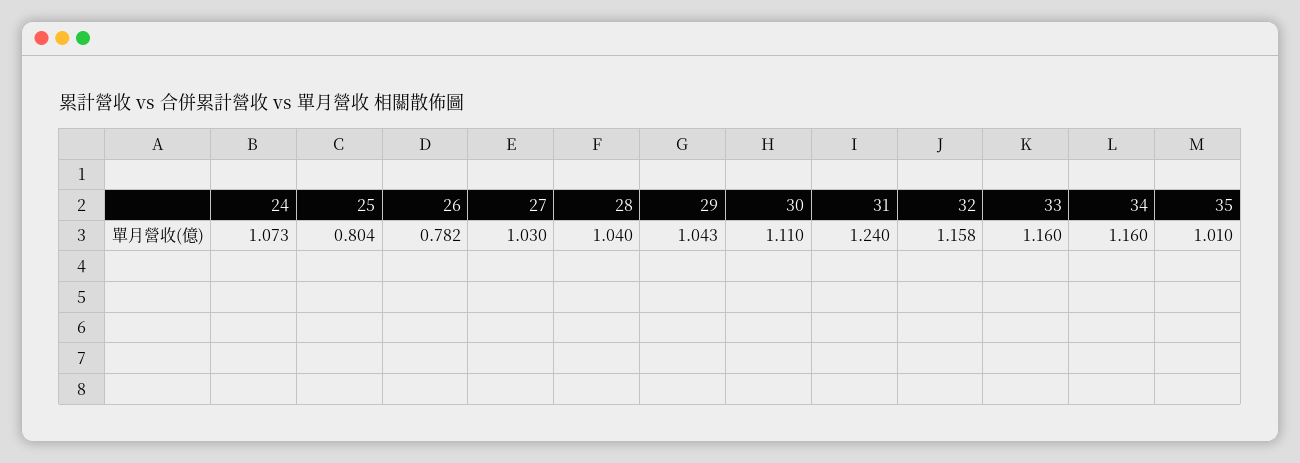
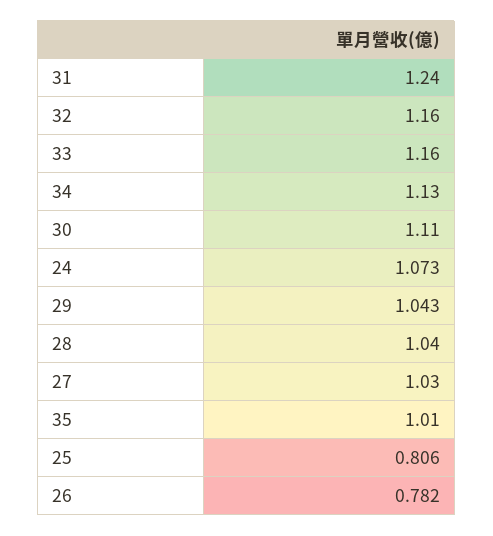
25: 0.804 -> 0.806
32: 1.158 -> 1.16
34: 1.16 -> 1.13

